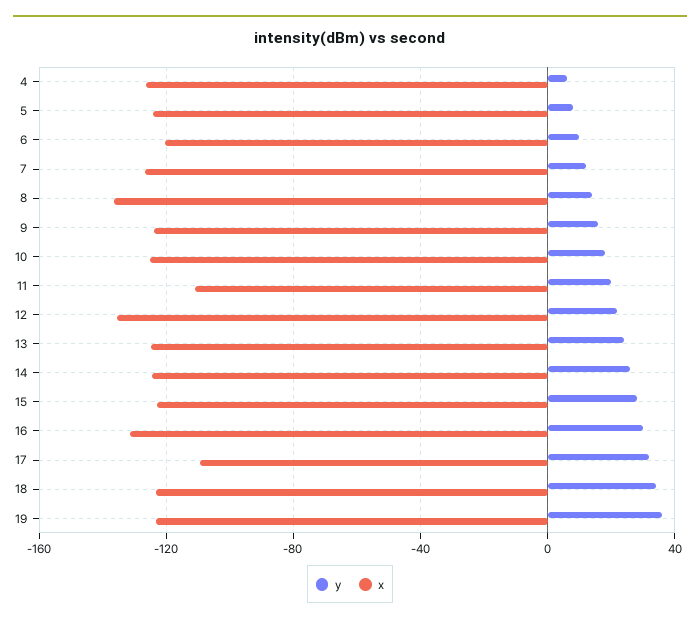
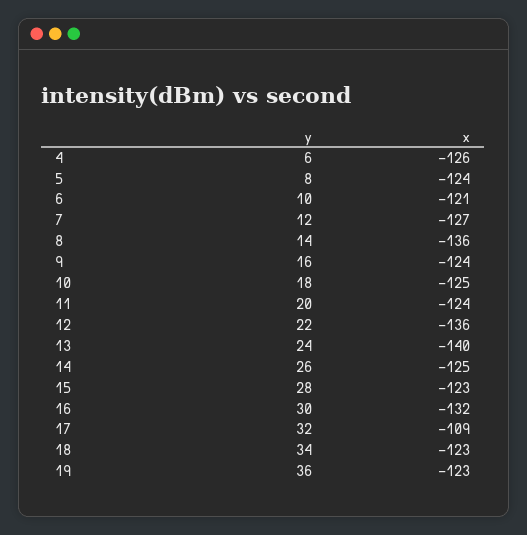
x, 11: -110 -> -124
x, 13: -125 -> -140

